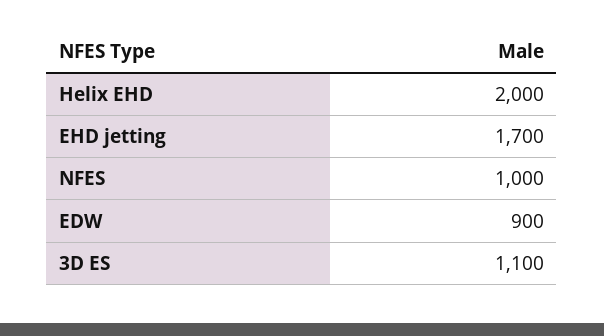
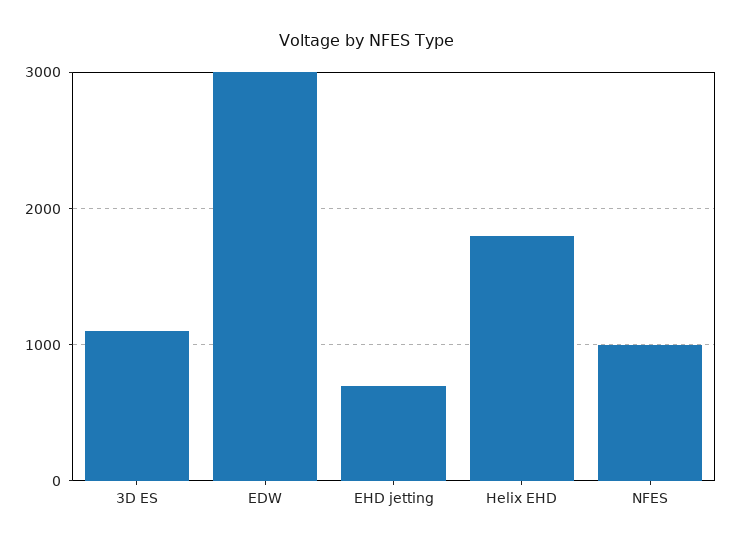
Helix EHD: 2000 -> 1800
EHD jetting: 1700 -> 700
EDW: 900 -> 3000

